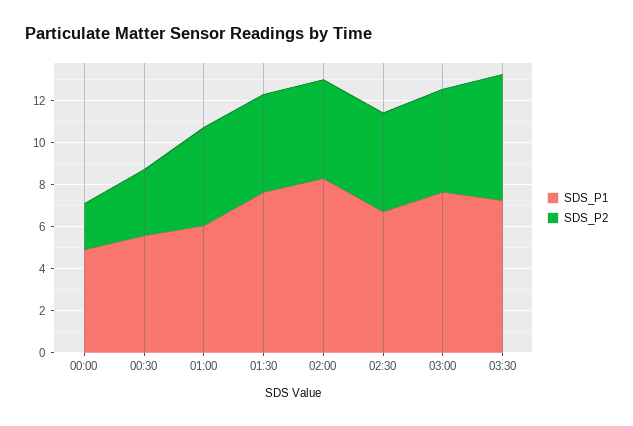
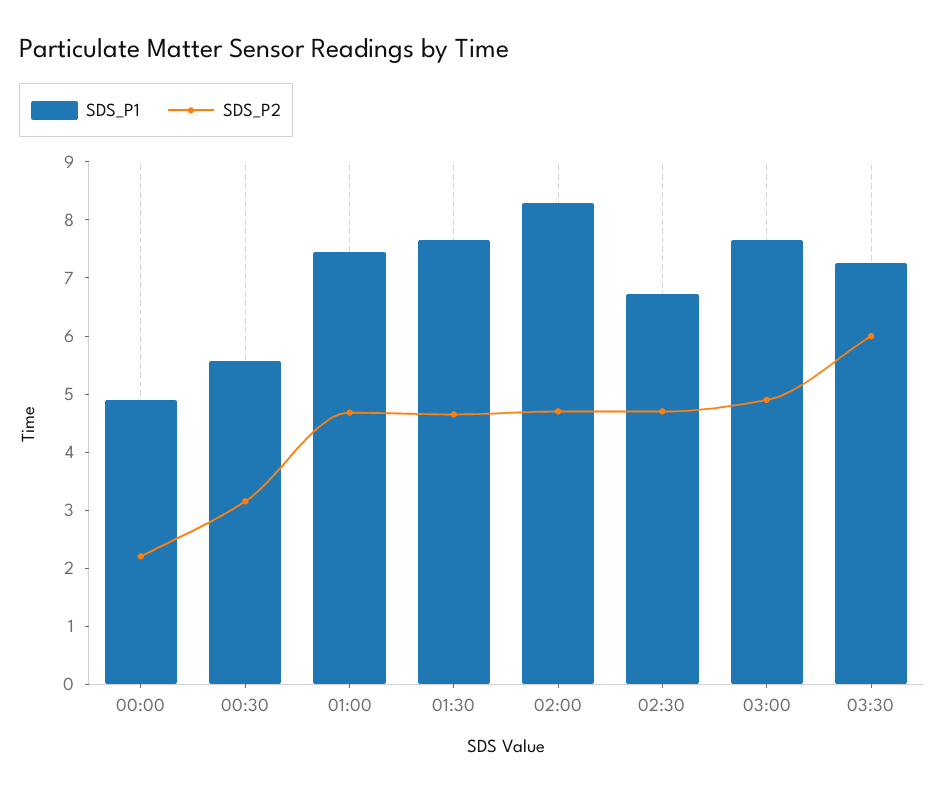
SDS_P1, 01:00: 6 -> 7.4

